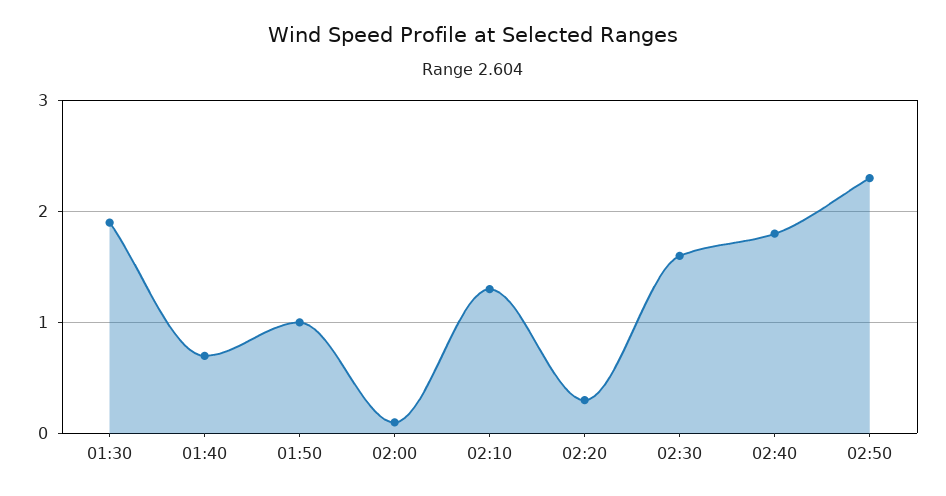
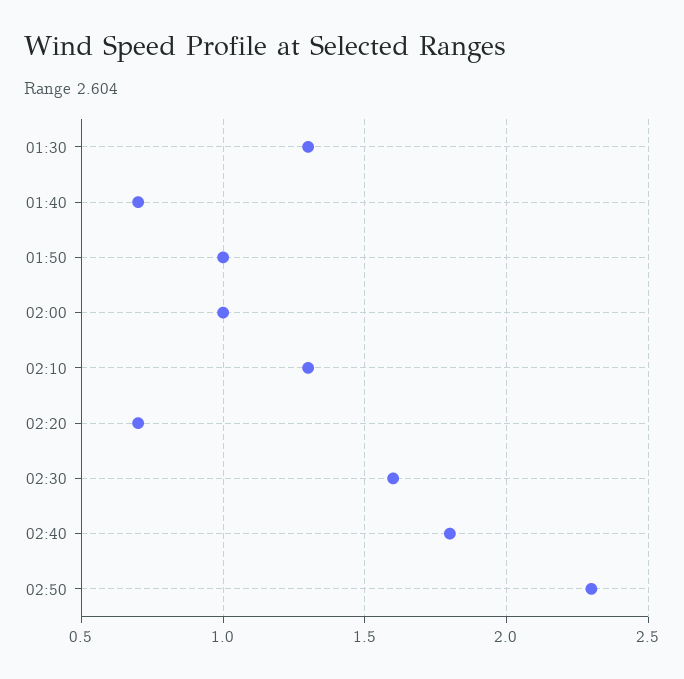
01:30: 1.9 -> 1.3
02:00: 0.1 -> 1
02:20: 0.3 -> 0.7

